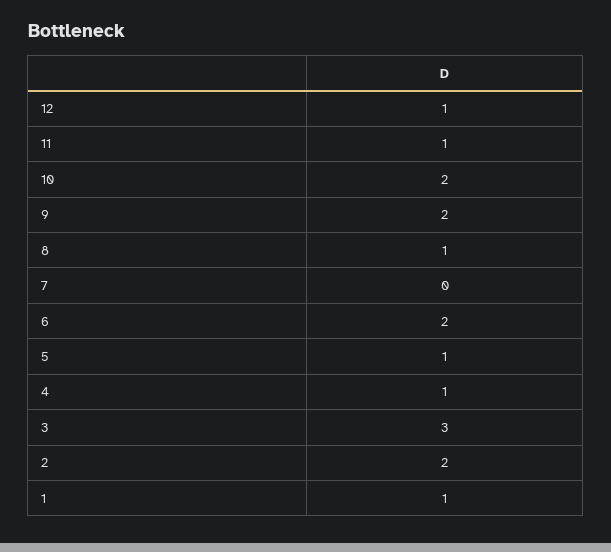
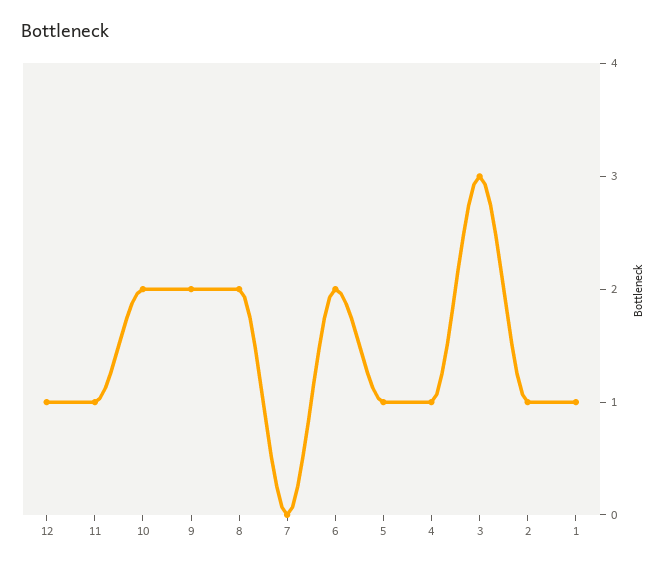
8: 1 -> 2
2: 2 -> 1

